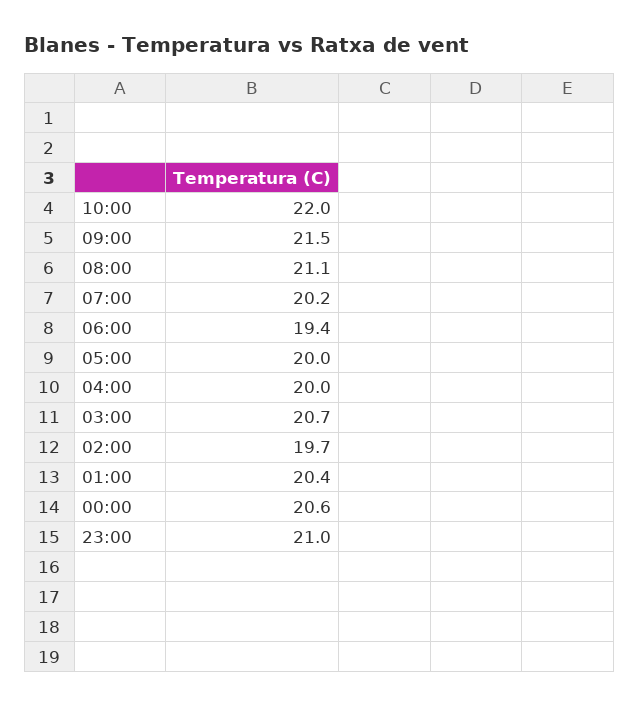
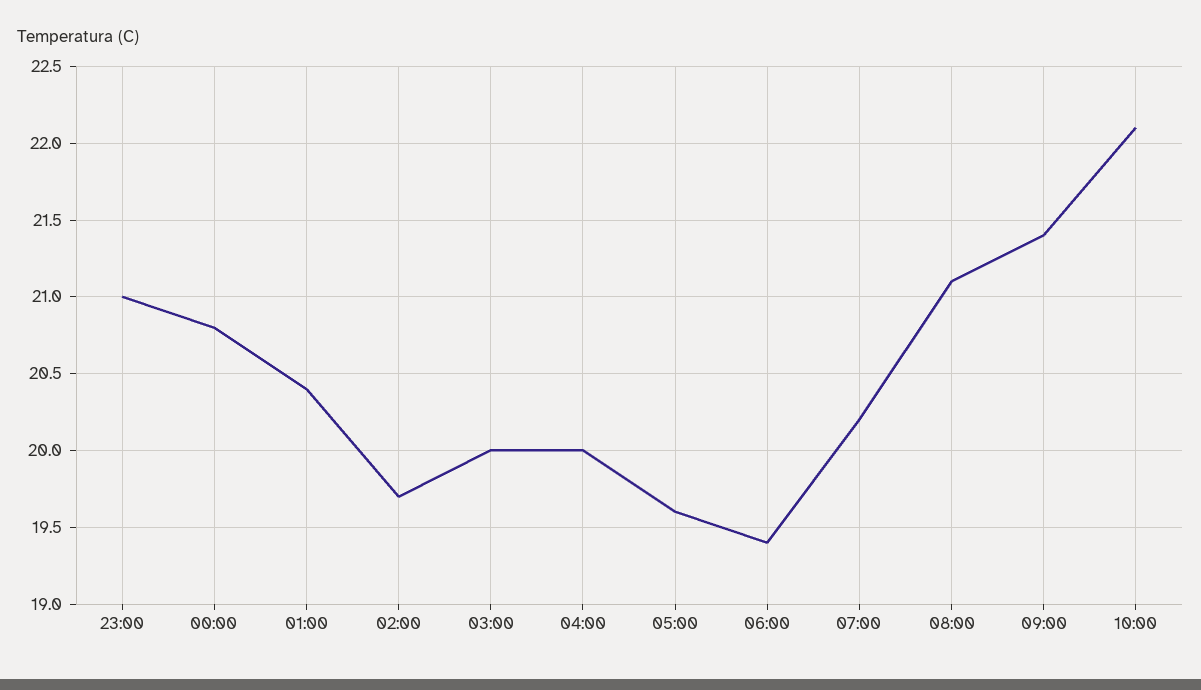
10:00: 22 -> 22.1
09:00: 21.5 -> 21.4
05:00: 20 -> 19.6
03:00: 20.7 -> 20
00:00: 20.6 -> 20.8

